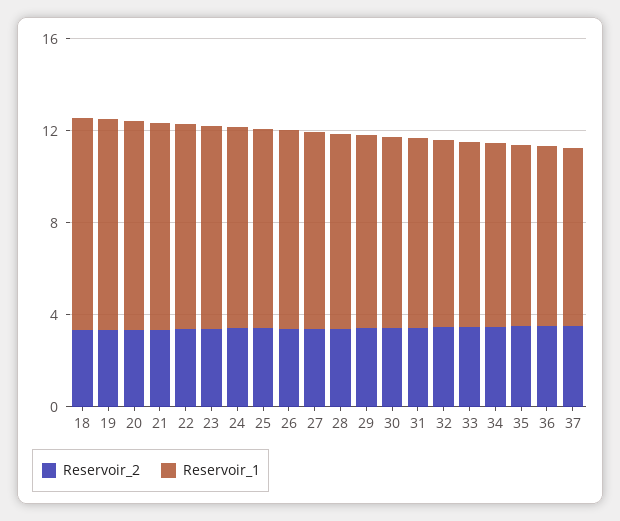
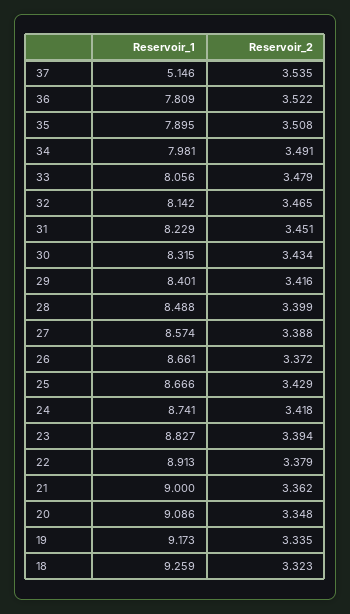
Reservoir_1, 37: 8 -> 5.146

